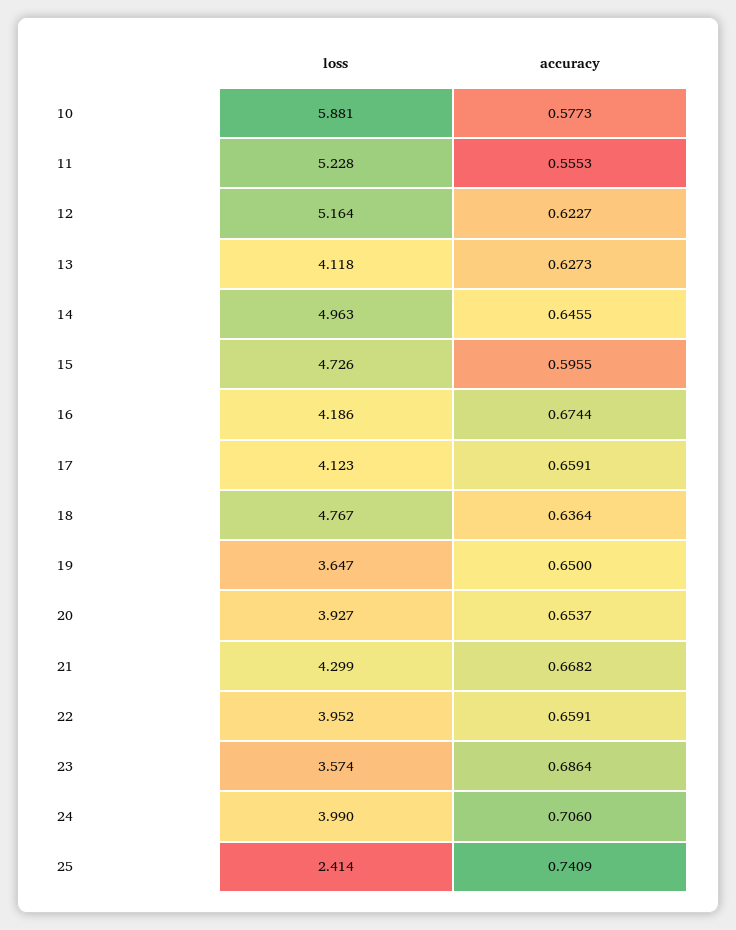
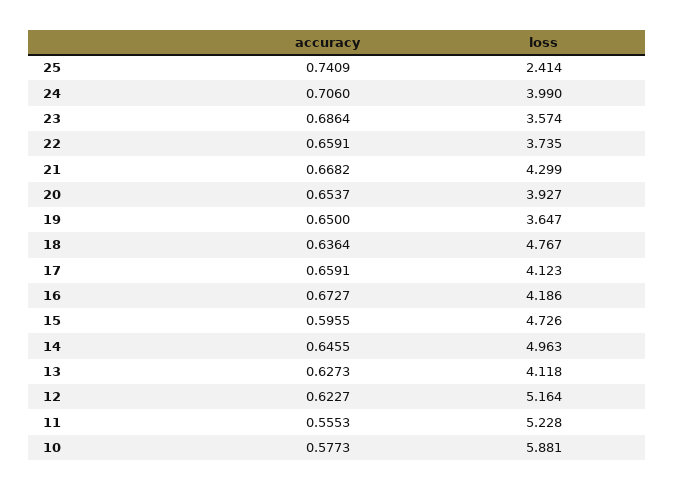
accuracy, 16: 0.6744 -> 0.6727
loss, 22: 3.952 -> 3.735

